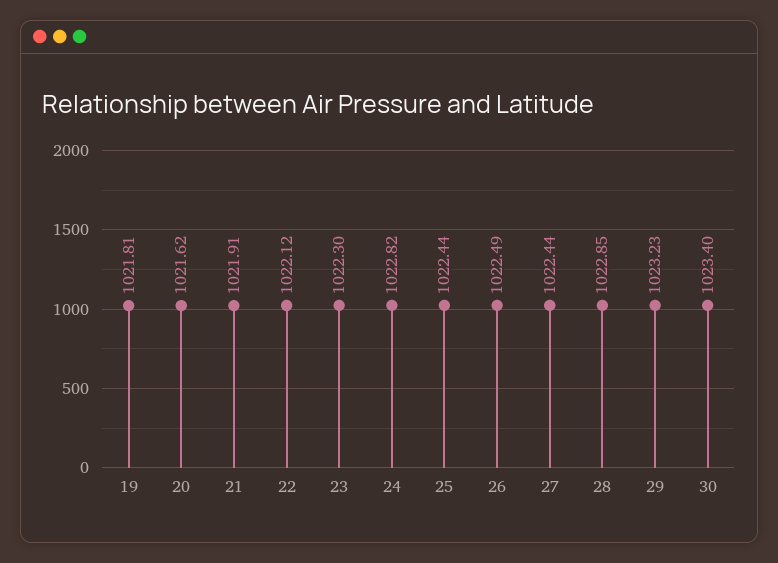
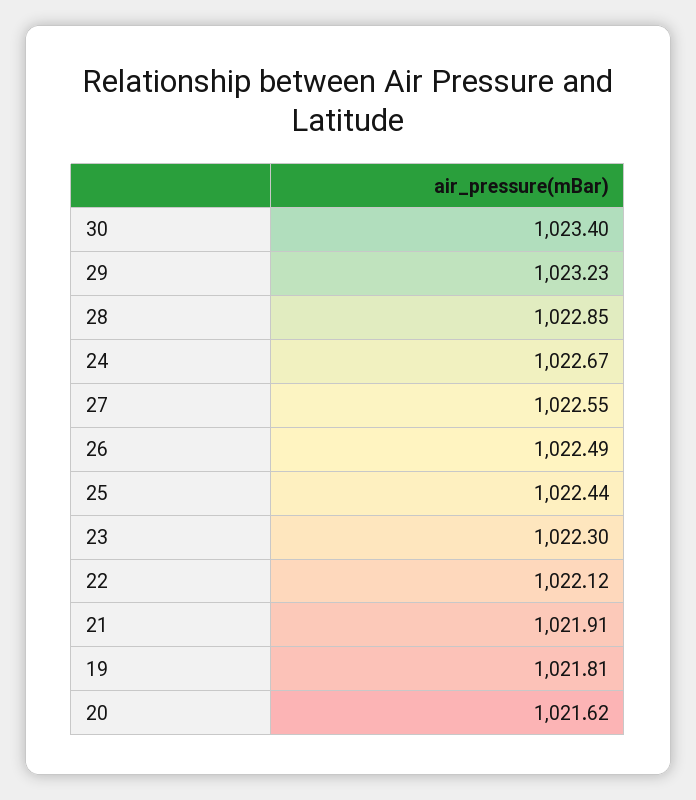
24: 1022.82 -> 1022.67
27: 1022.44 -> 1022.55

